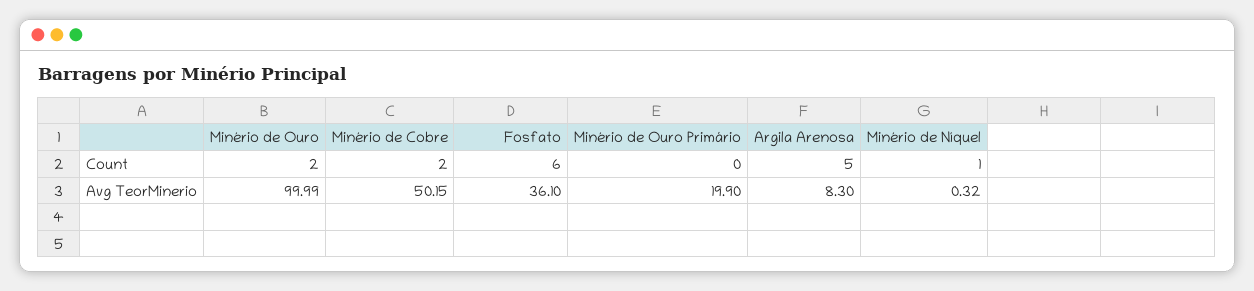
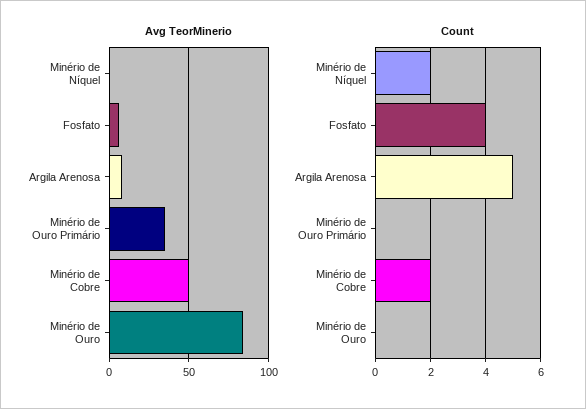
Count, Minério de Ouro: 2 -> 0
Count, Fosfato: 6 -> 4
Count, Minério de Níquel: 1 -> 2
Avg TeorMinerio, Minério de Ouro: 99.99 -> 85
Avg TeorMinerio, Fosfato: 36.1 -> 5
Avg TeorMinerio, Minério de Ouro Primário: 19.9 -> 35

